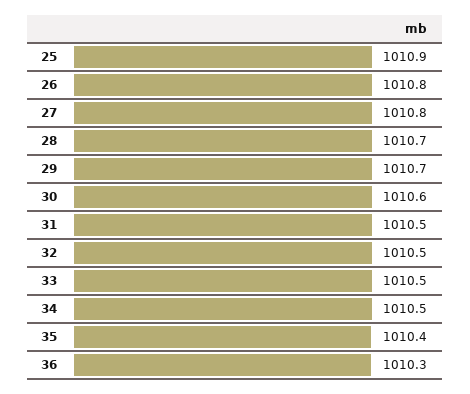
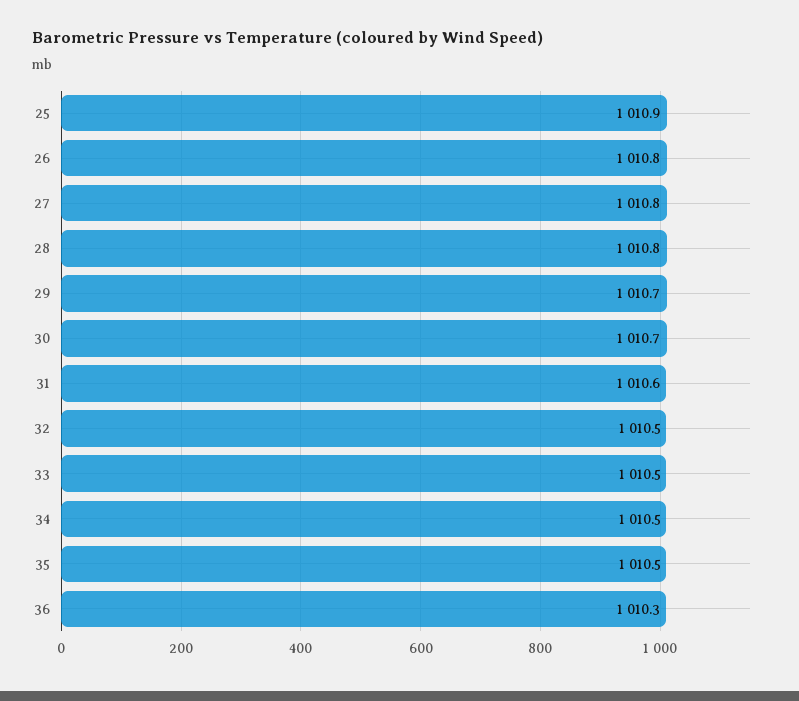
28: 1010.7 -> 1010.8
30: 1010.6 -> 1010.7
31: 1010.5 -> 1010.6
35: 1010.4 -> 1010.5

